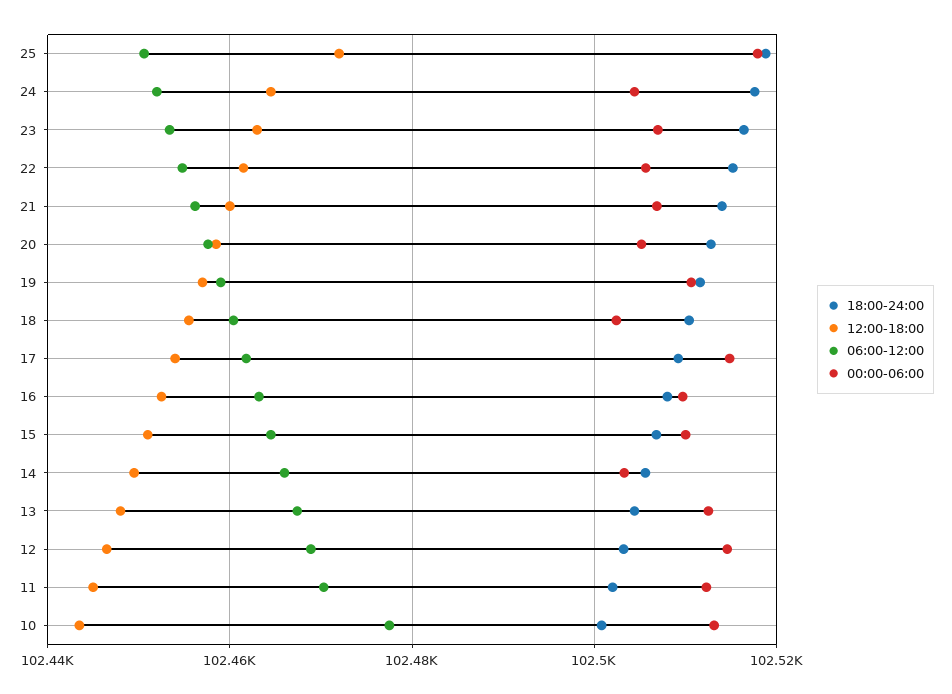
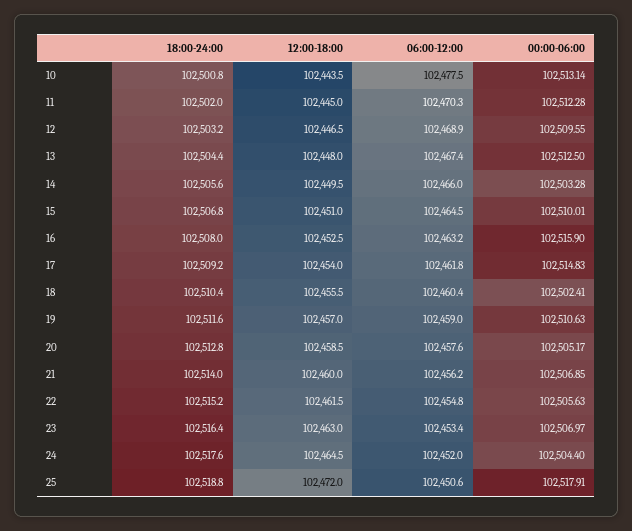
00:00-06:00, 16: 102510 -> 102515.9
00:00-06:00, 12: 102514 -> 102509.55

